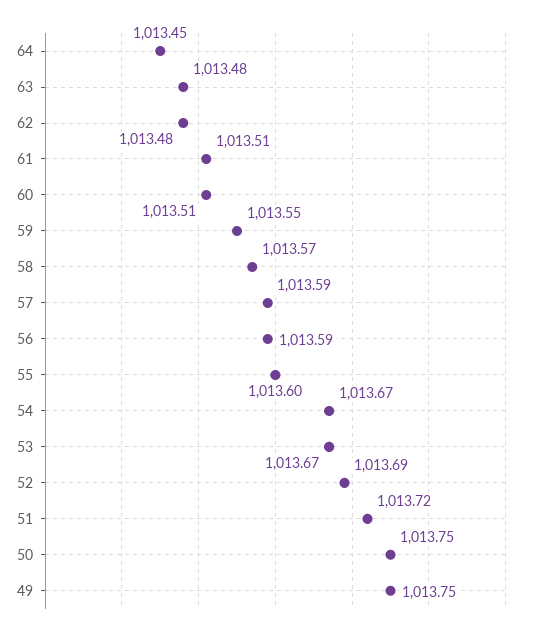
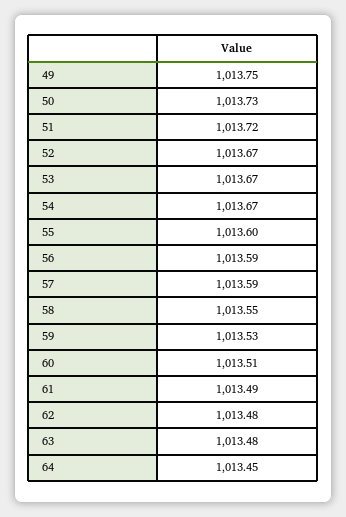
61: 1013.51 -> 1013.49
59: 1013.55 -> 1013.53
58: 1013.57 -> 1013.55
52: 1013.69 -> 1013.67
50: 1013.75 -> 1013.73

